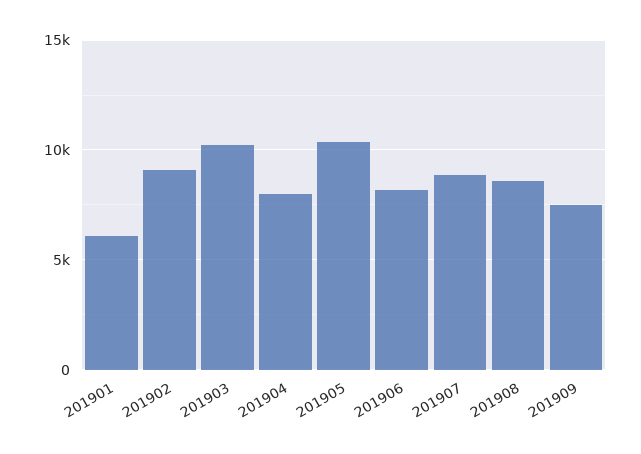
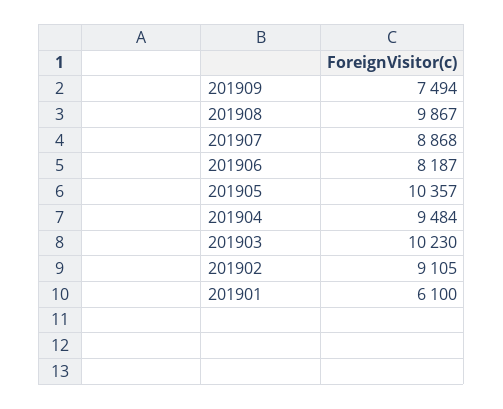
201904: 8000 -> 9484
201908: 8500 -> 9867

